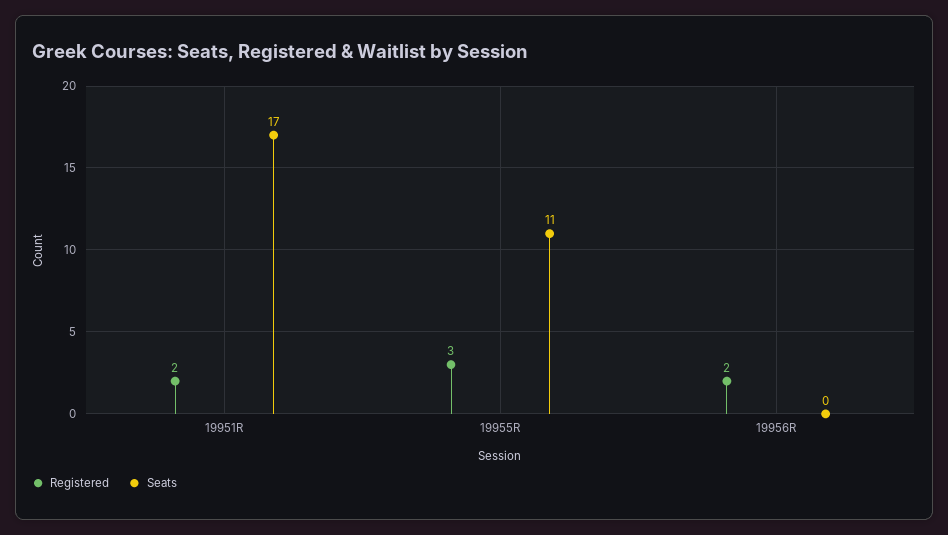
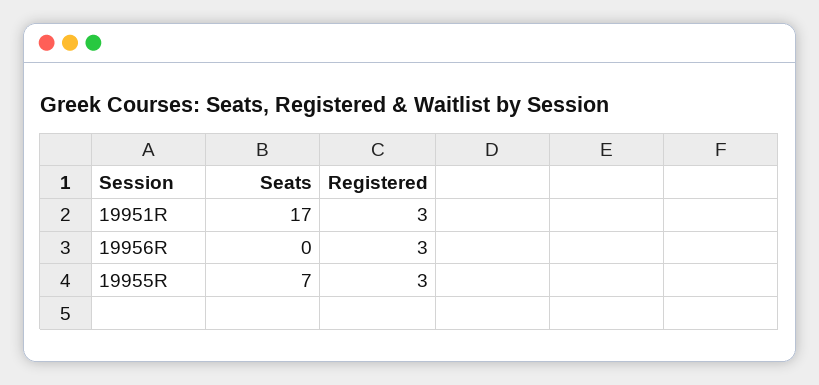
Registered, 19951R: 2 -> 3
Seats, 19955R: 11 -> 7
Registered, 19956R: 2 -> 3

